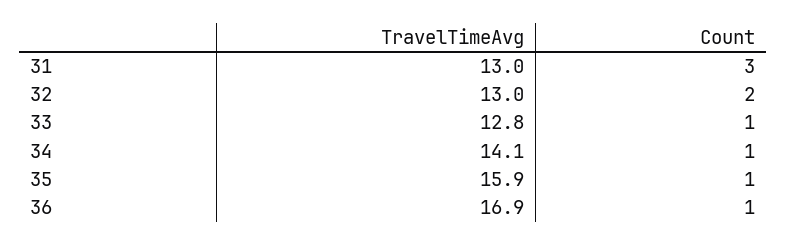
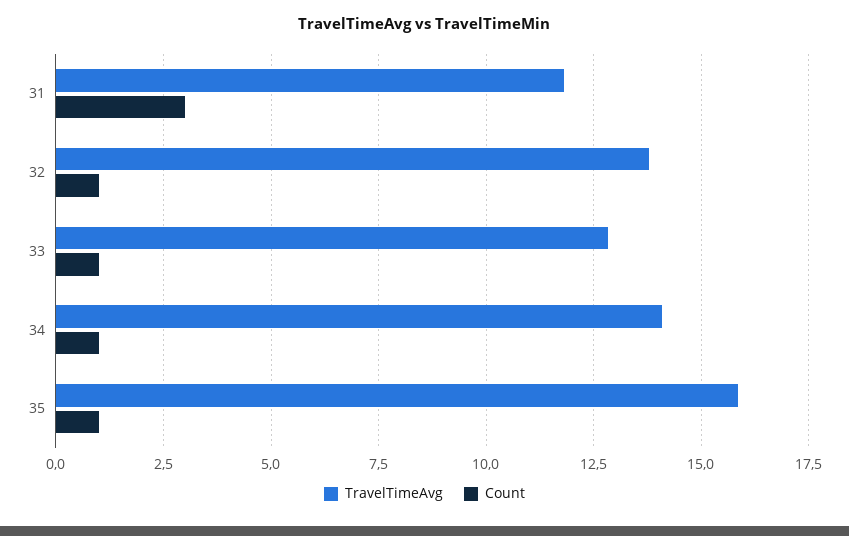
TravelTimeAvg, 31: 13 -> 11.75
TravelTimeAvg, 32: 13 -> 13.75
Count, 32: 2 -> 1
TravelTimeAvg, 36: 16.9 -> none
Count, 36: 1 -> none

